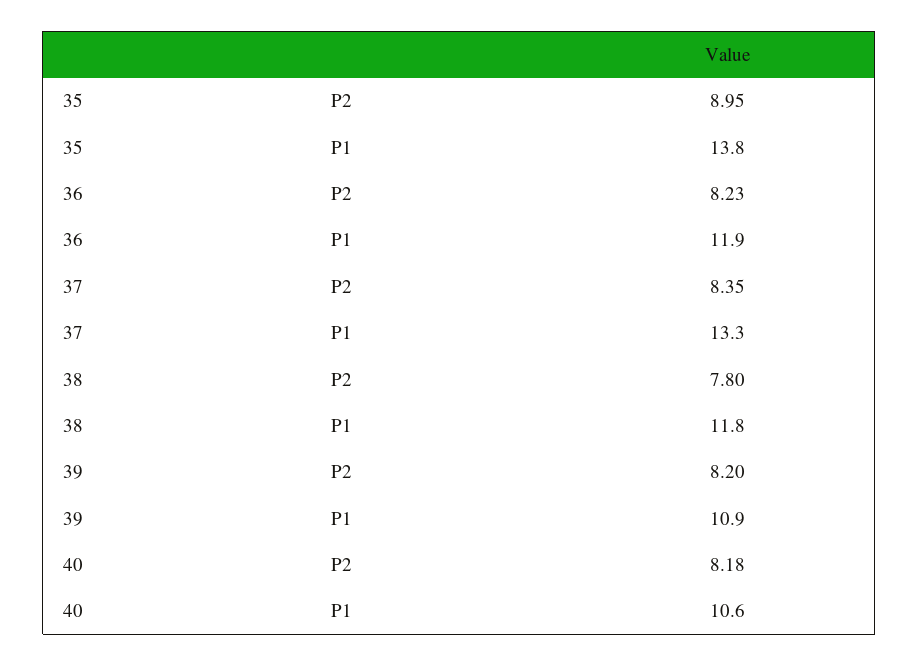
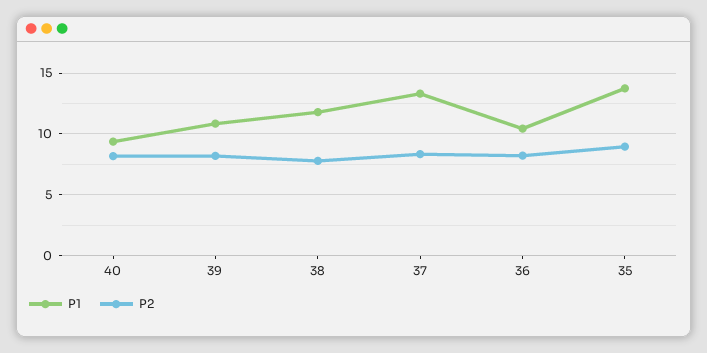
P1, 36: 11.9 -> 10.5
P1, 40: 10.6 -> 9.5

